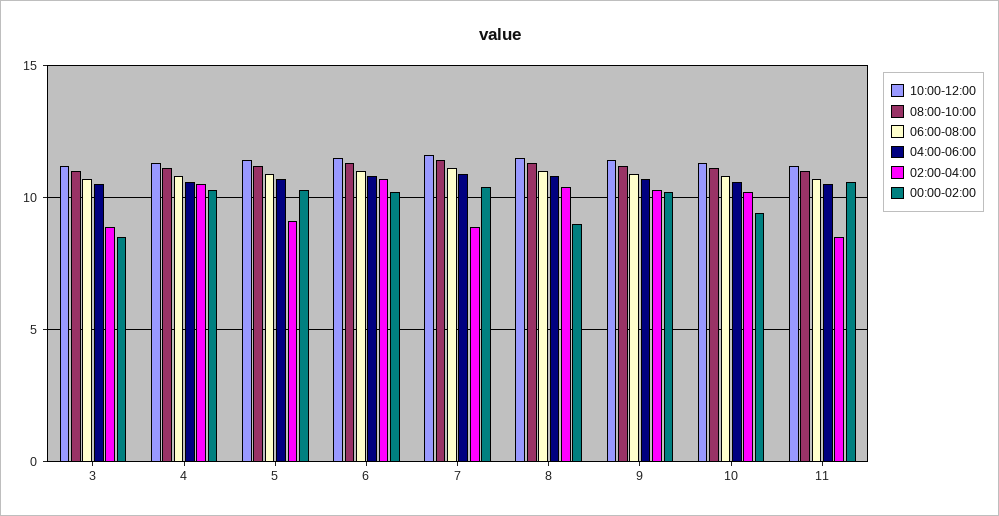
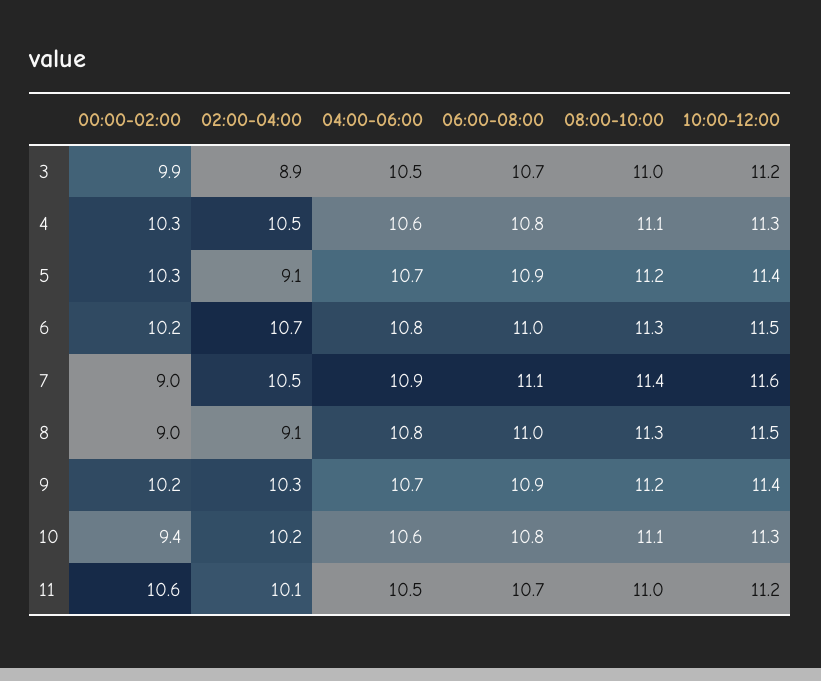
00:00-02:00, 3: 8.5 -> 9.9
02:00-04:00, 7: 9 -> 10.5
00:00-02:00, 7: 10.5 -> 9
02:00-04:00, 8: 10.5 -> 9.1
02:00-04:00, 11: 8.5 -> 10.1

